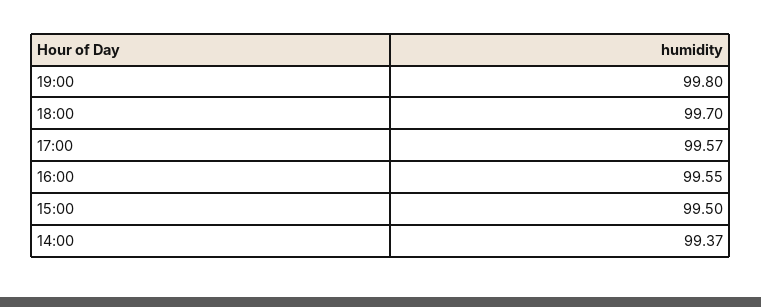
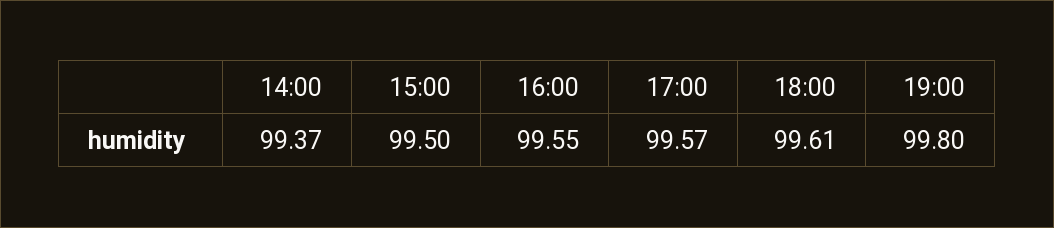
18:00: 99.7 -> 99.61

